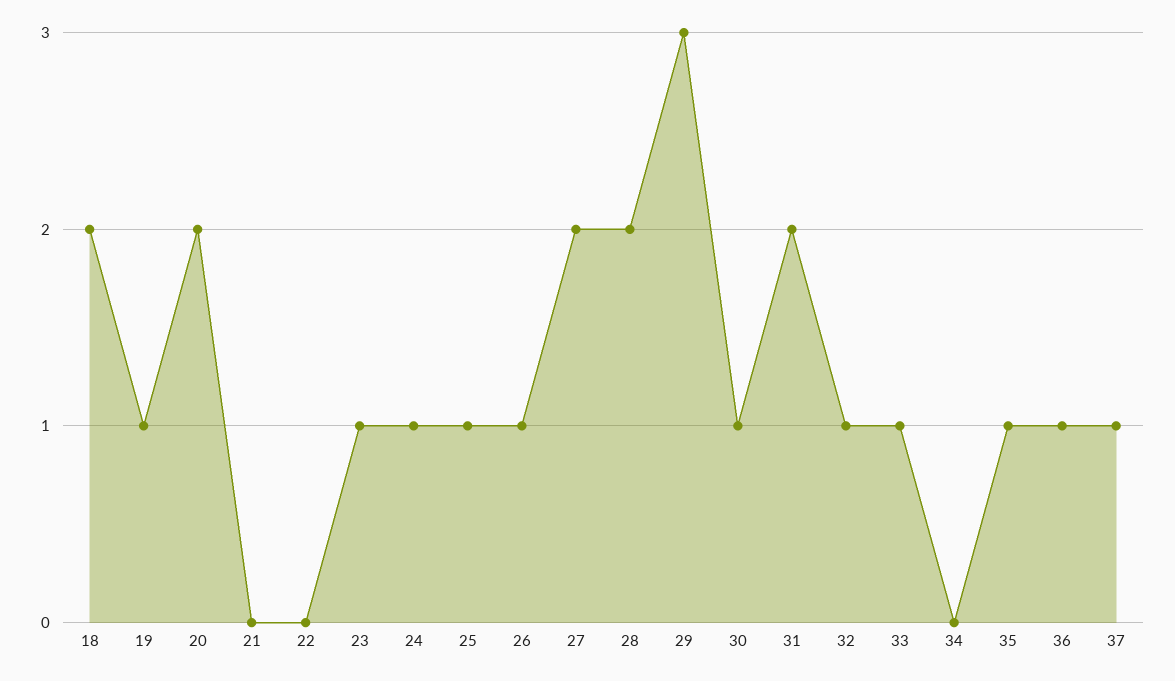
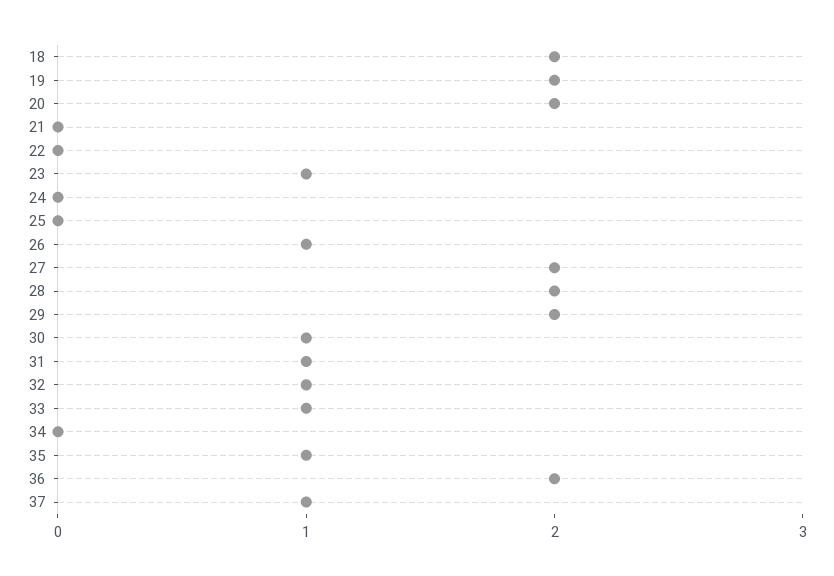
19: 1 -> 2
24: 1 -> 0
25: 1 -> 0
29: 3 -> 2
31: 2 -> 1
36: 1 -> 2

